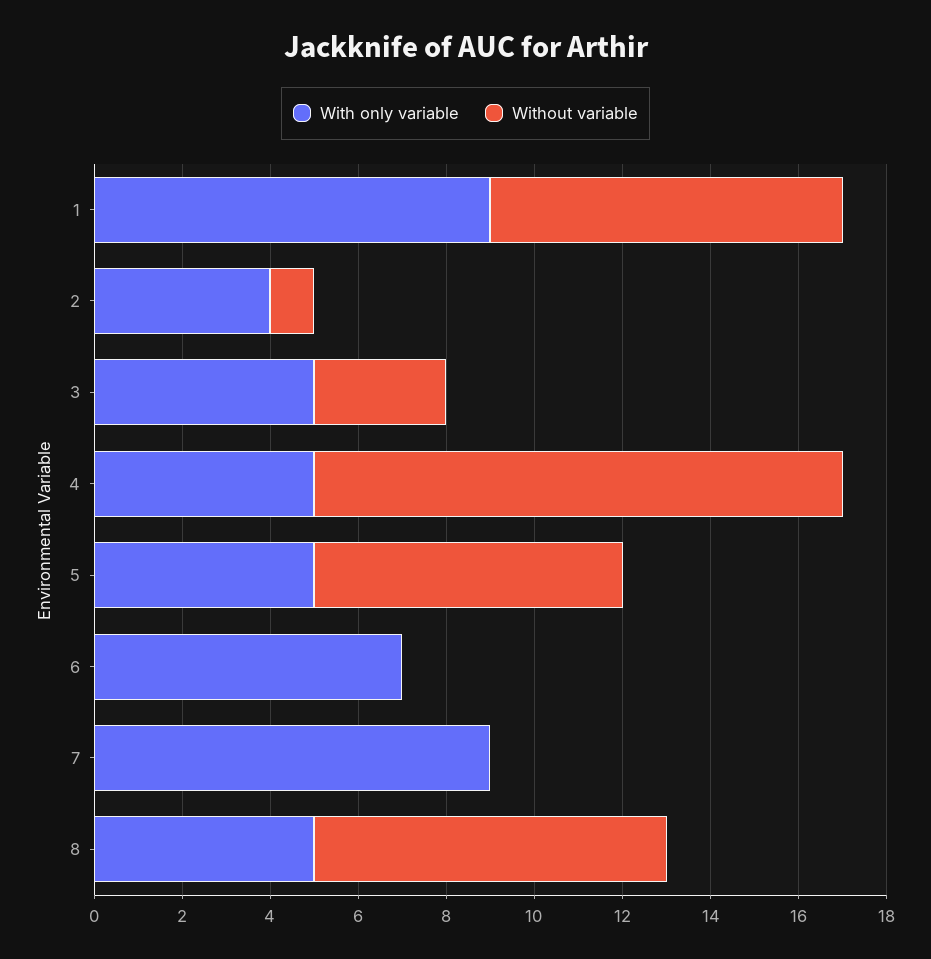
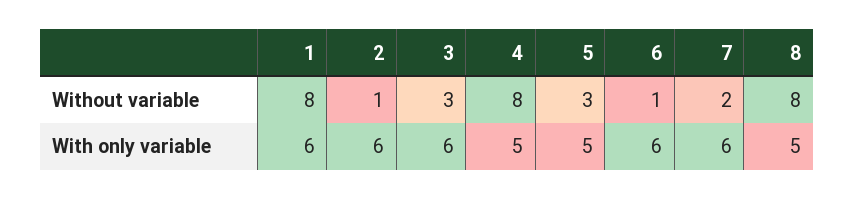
With only variable, 1: 9 -> 6
With only variable, 2: 4 -> 6
With only variable, 3: 5 -> 6
Without variable, 4: 12 -> 8
Without variable, 5: 7 -> 3
With only variable, 6: 7 -> 6
Without variable, 6: 0 -> 1
With only variable, 7: 9 -> 6
Without variable, 7: 0 -> 2

